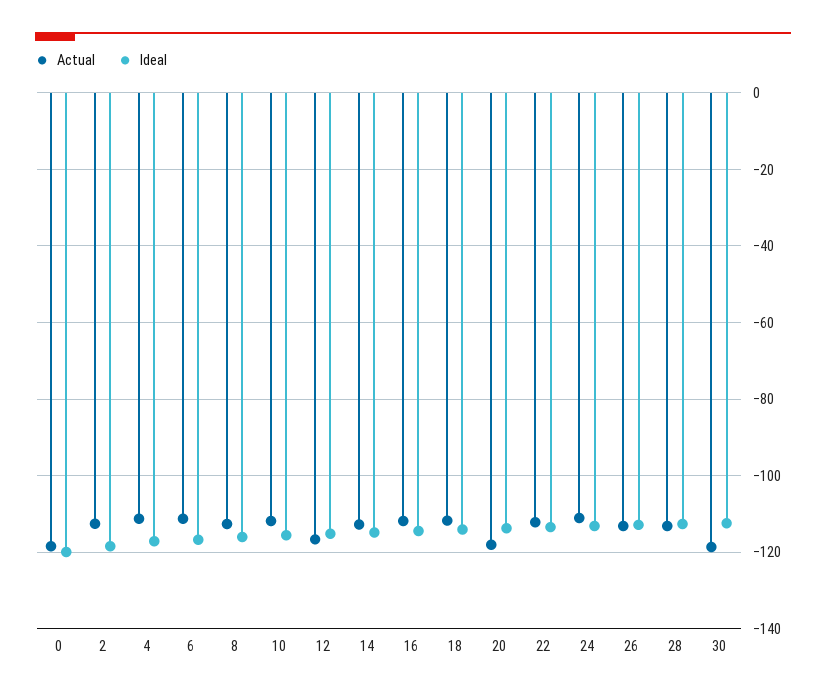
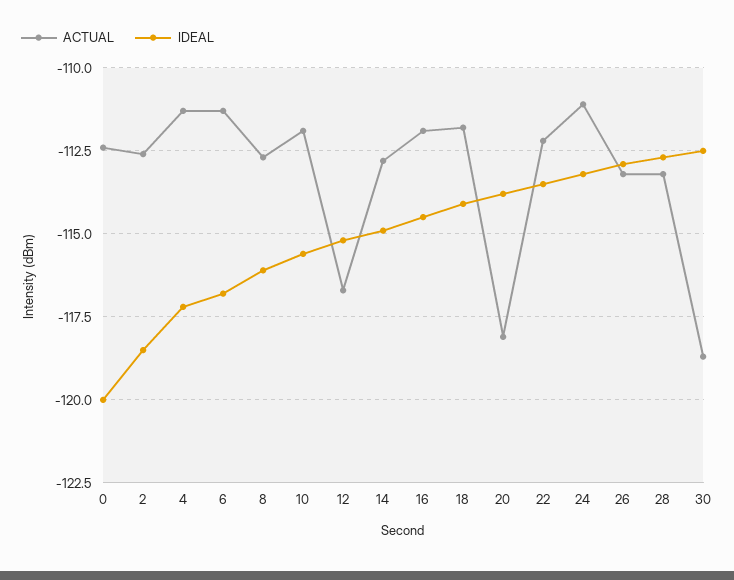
Actual, 0: -118 -> -112.5

